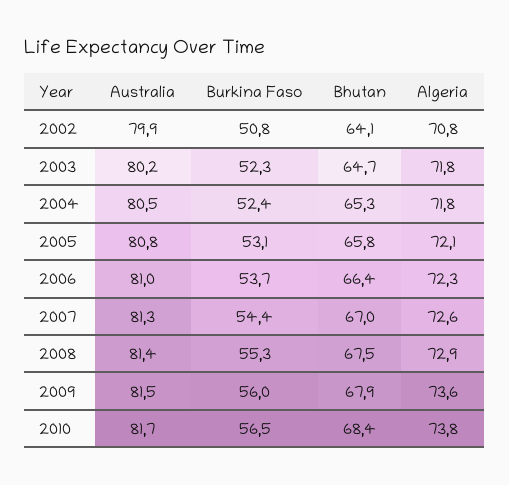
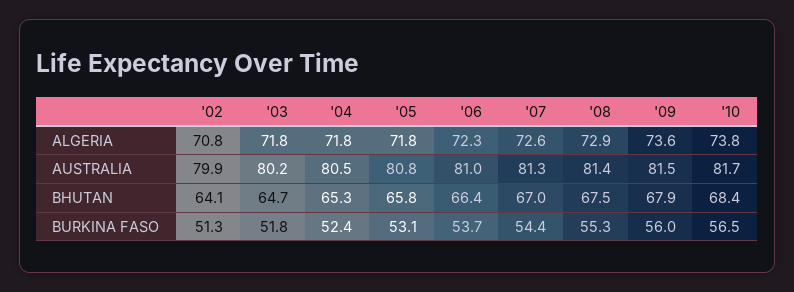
Burkina Faso, 2002: 50.8 -> 51.3
Burkina Faso, 2003: 52.3 -> 51.8
Algeria, 2005: 72.1 -> 71.8

